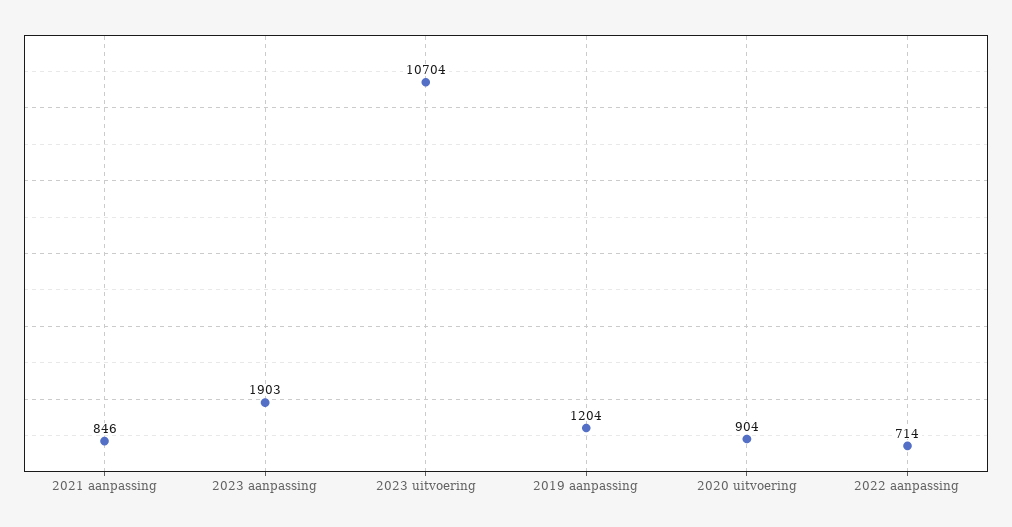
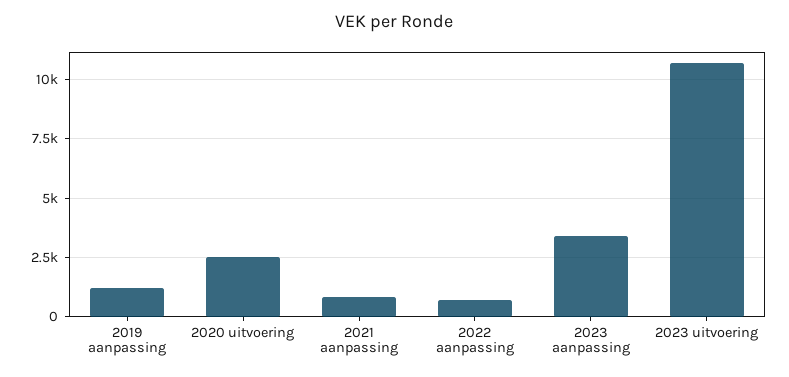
2023 aanpassing: 1903 -> 3500
2020 uitvoering: 904 -> 2500

